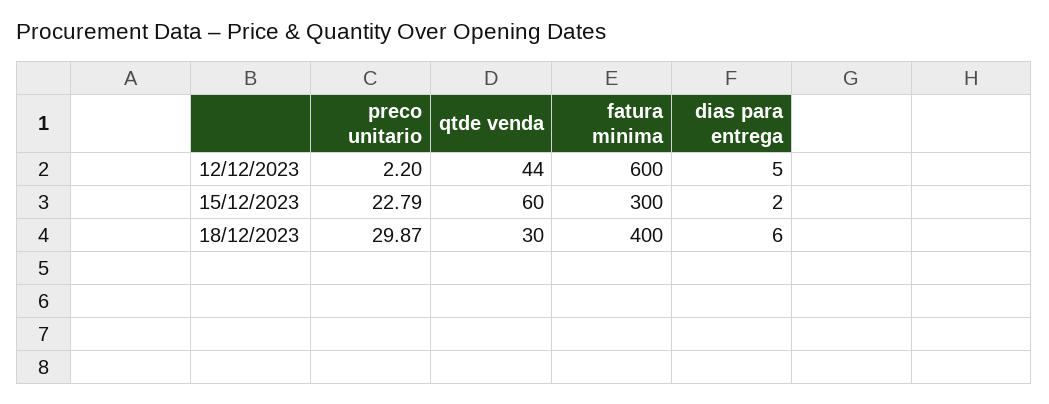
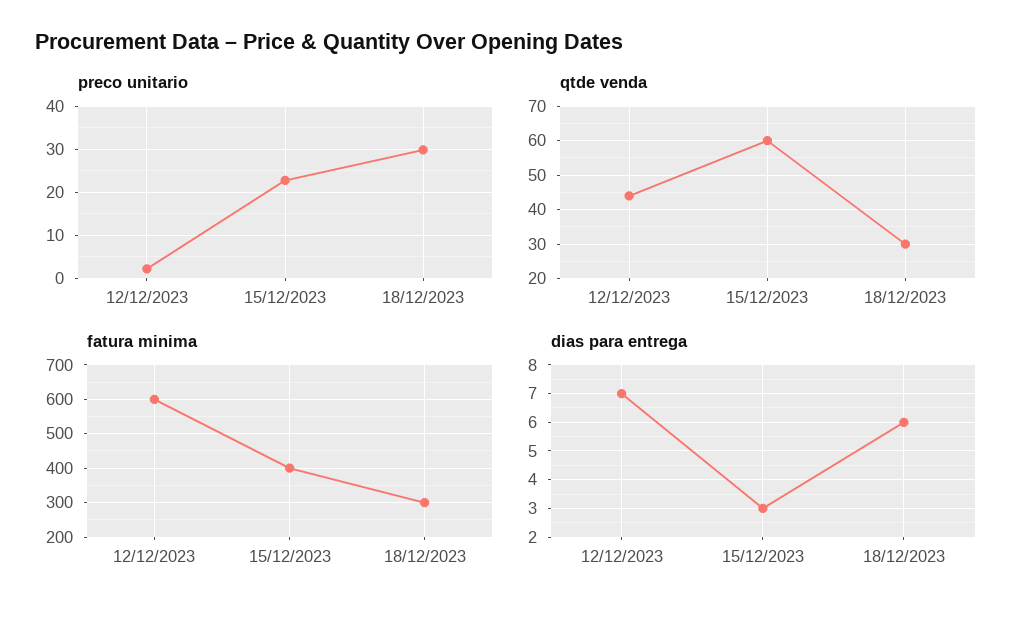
dias para entrega, 12/12/2023: 5 -> 7
fatura minima, 15/12/2023: 300 -> 400
dias para entrega, 15/12/2023: 2 -> 3
fatura minima, 18/12/2023: 400 -> 300

